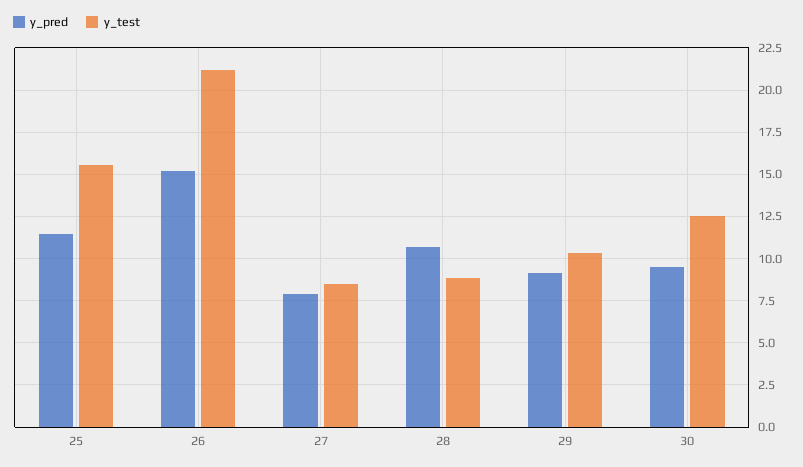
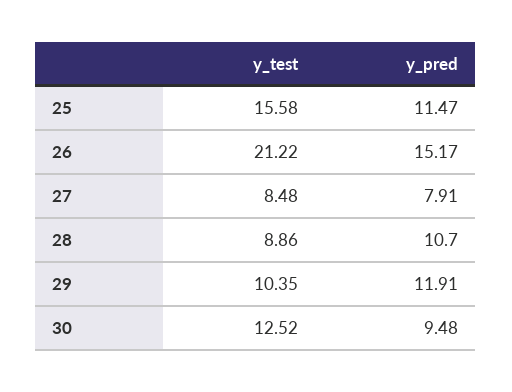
y_pred, 29: 9 -> 11.91

